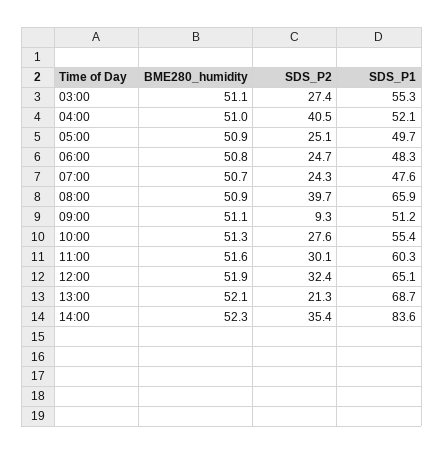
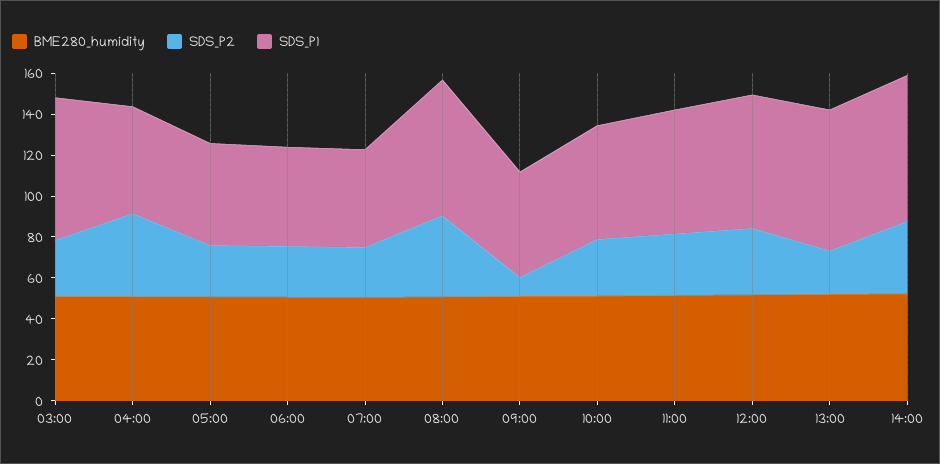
SDS_P1, 03:00: 55.3 -> 70
SDS_P1, 14:00: 83.6 -> 70

